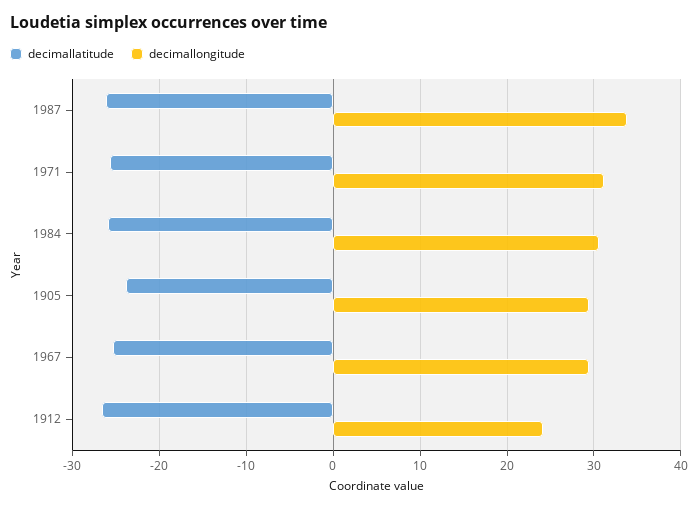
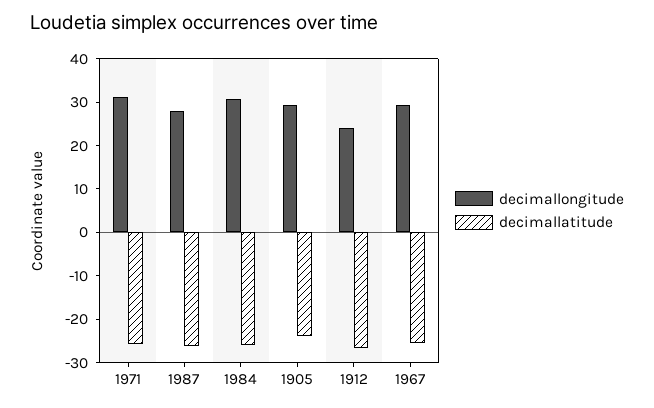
decimallongitude, 1987: 34 -> 28

